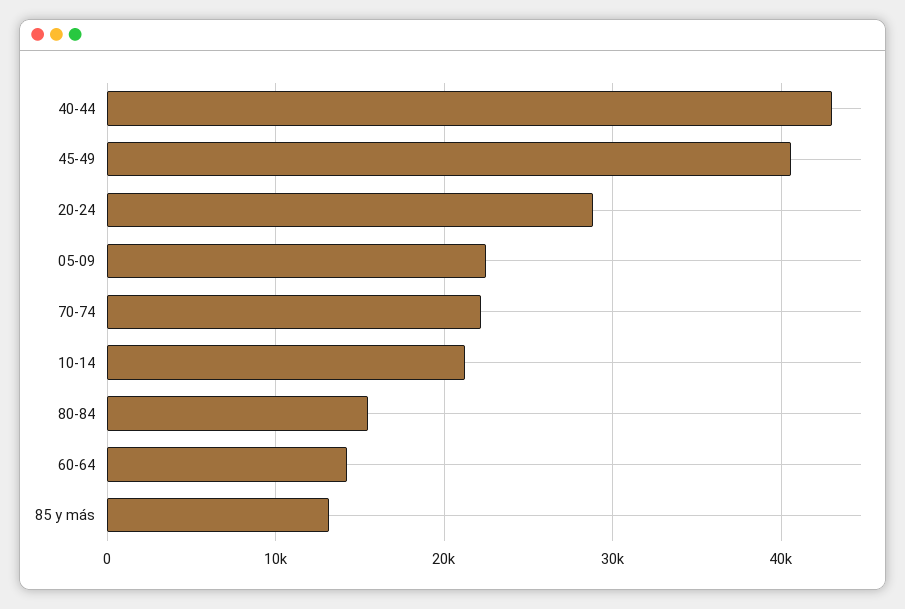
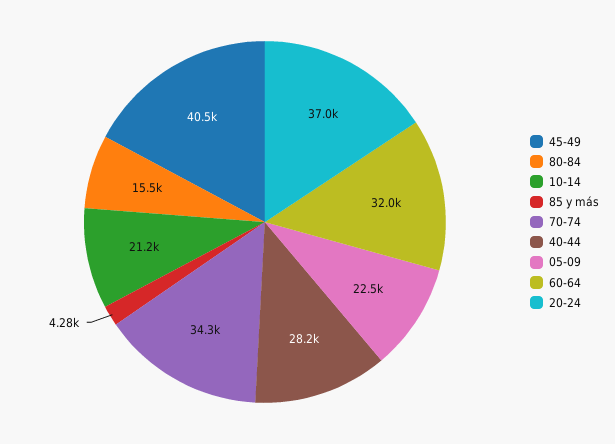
40-44: 43000 -> 28200
20-24: 29000 -> 37000
70-74: 22000 -> 34300
60-64: 14000 -> 32000
85 y más: 13000 -> 4280

